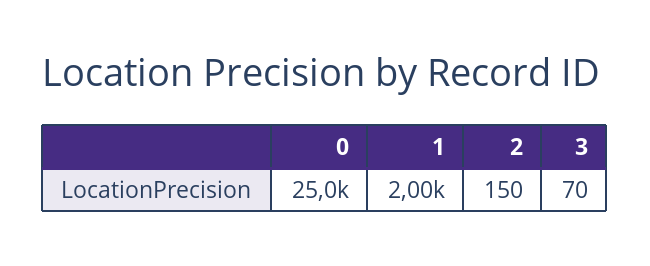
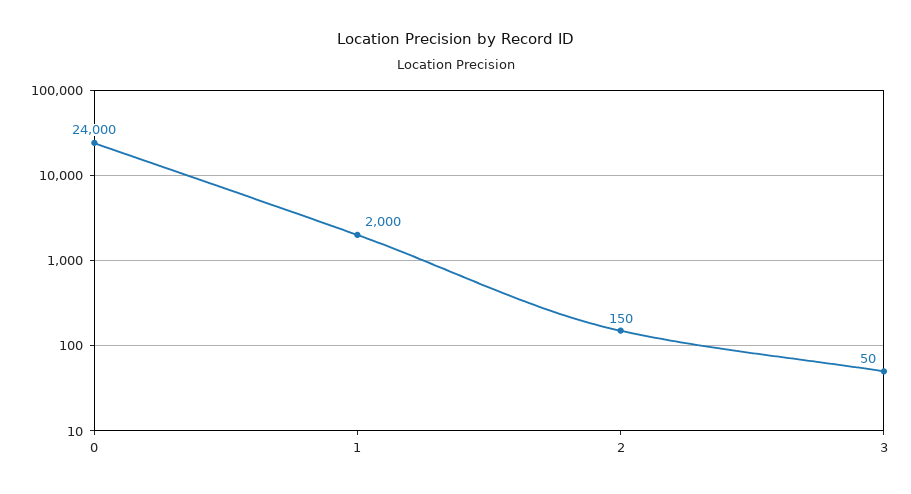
0: 25000 -> 24000
3: 70 -> 50

